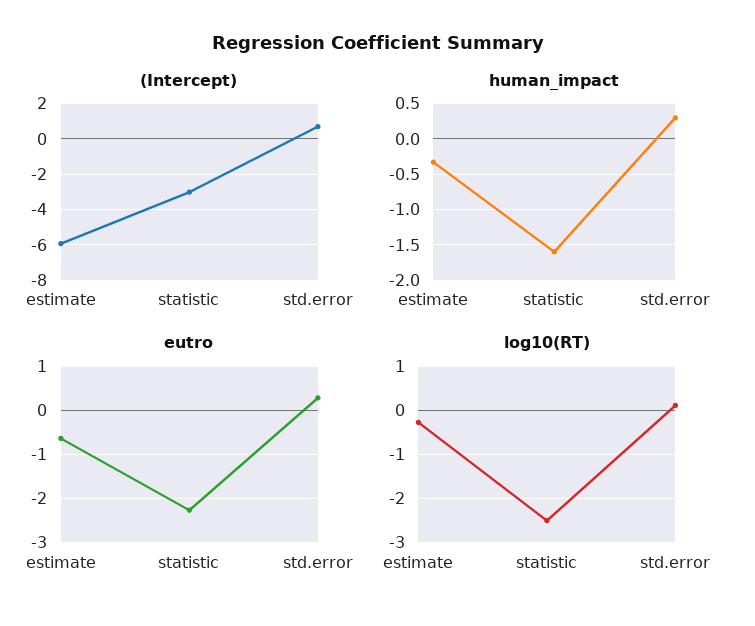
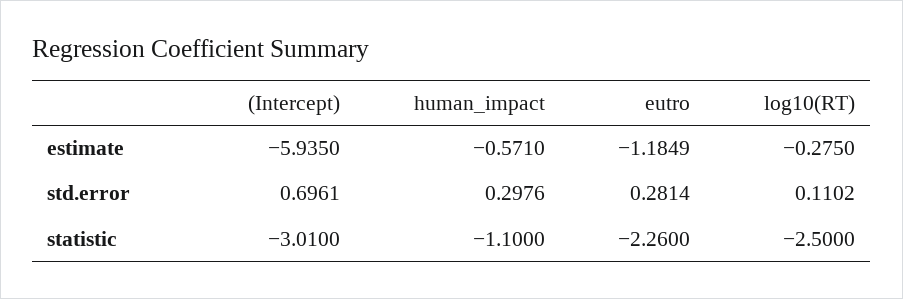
human_impact, estimate: -0.3 -> -0.571
human_impact, statistic: -1.6 -> -1.1
eutro, estimate: -0.6 -> -1.1849

